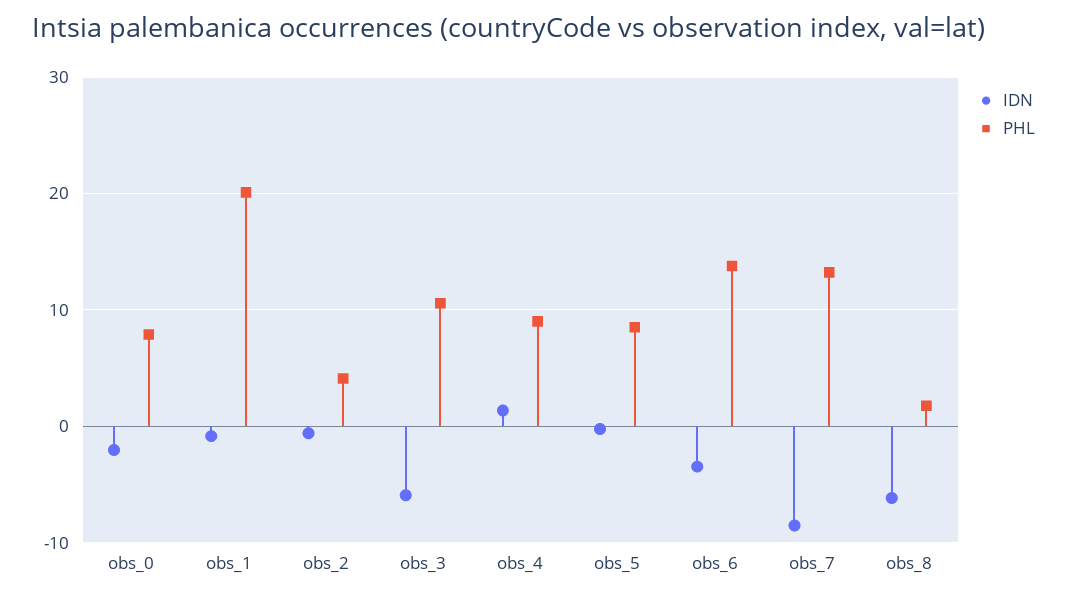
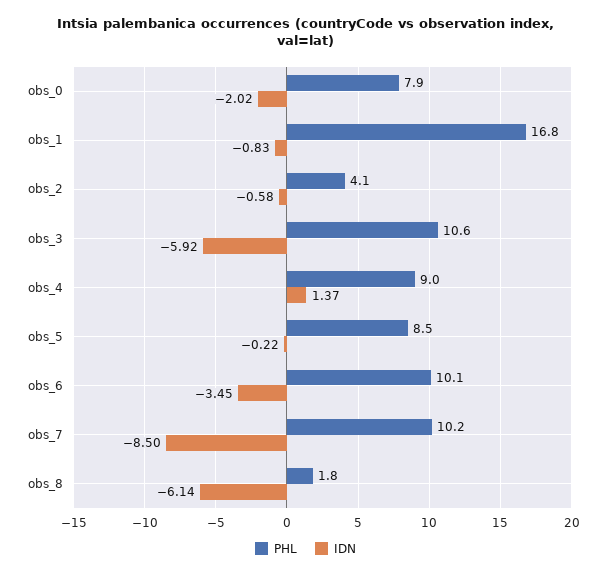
PHL, obs_1: 20 -> 16.8
PHL, obs_6: 14 -> 10.1
PHL, obs_7: 13 -> 10.2

